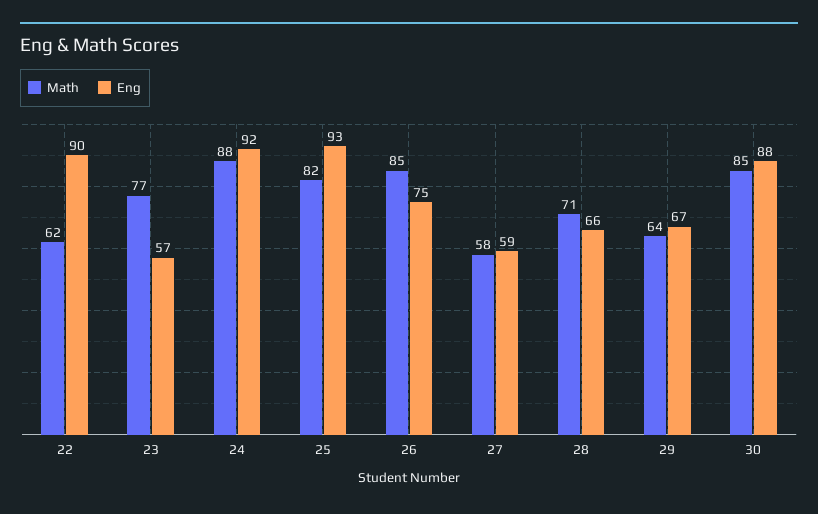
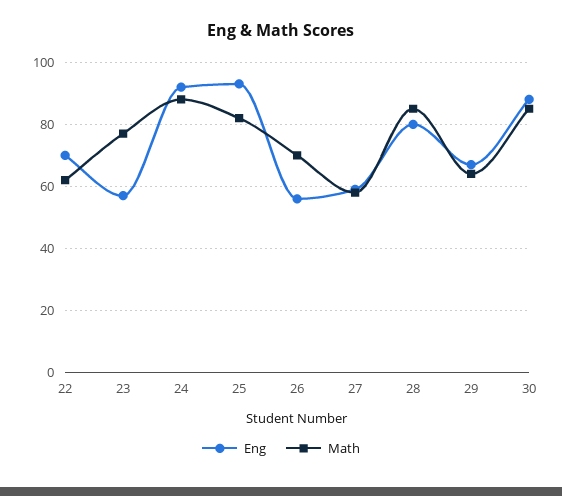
Eng, 22: 90 -> 70
Math, 26: 85 -> 70
Eng, 26: 75 -> 55
Math, 28: 71 -> 85
Eng, 28: 66 -> 80

